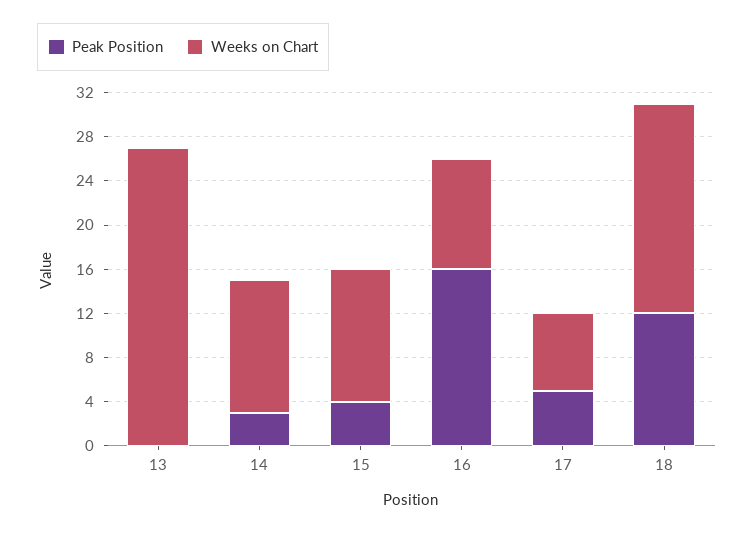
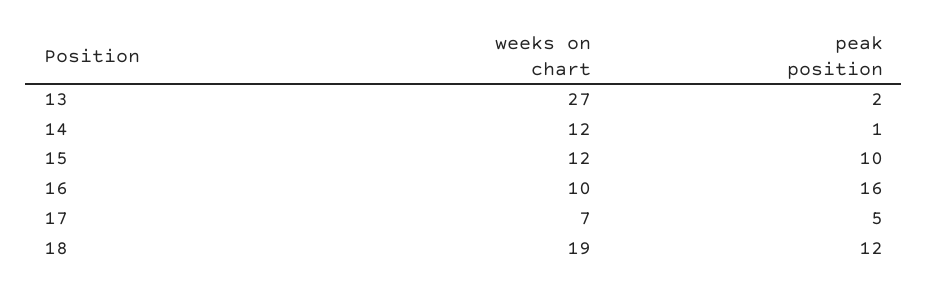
Peak Position, 13: 0 -> 2
Peak Position, 14: 3 -> 1
Peak Position, 15: 4 -> 10

